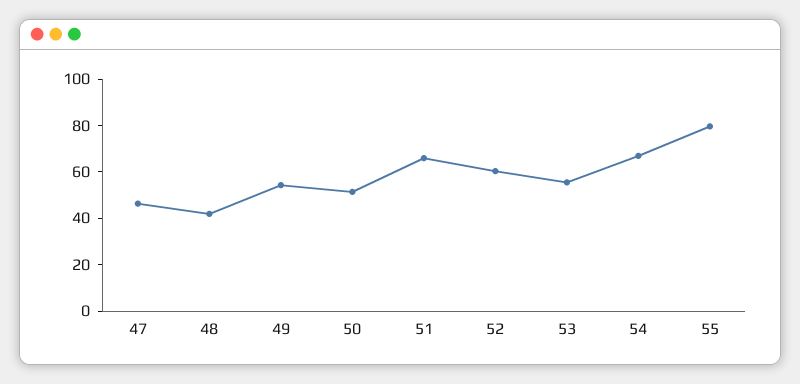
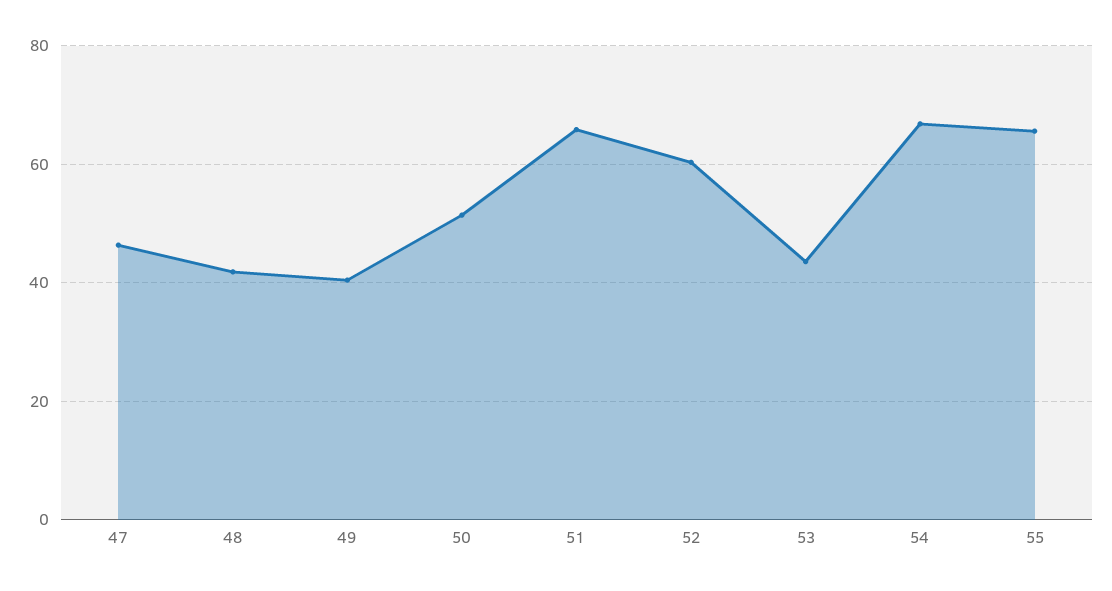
49: 55 -> 40
53: 55 -> 44
55: 80 -> 66

